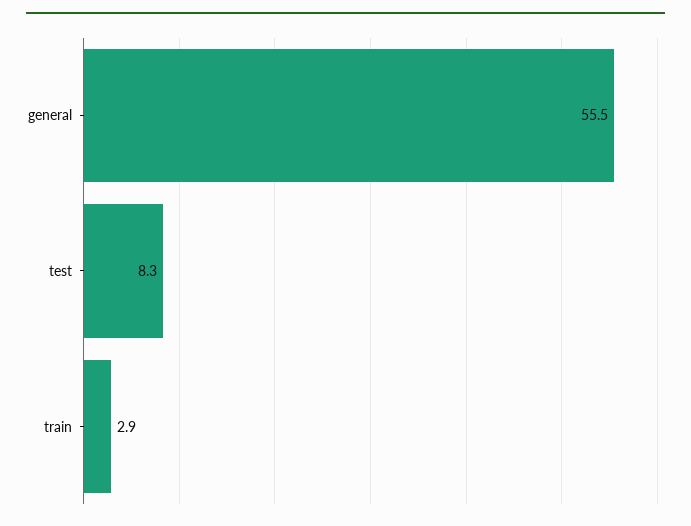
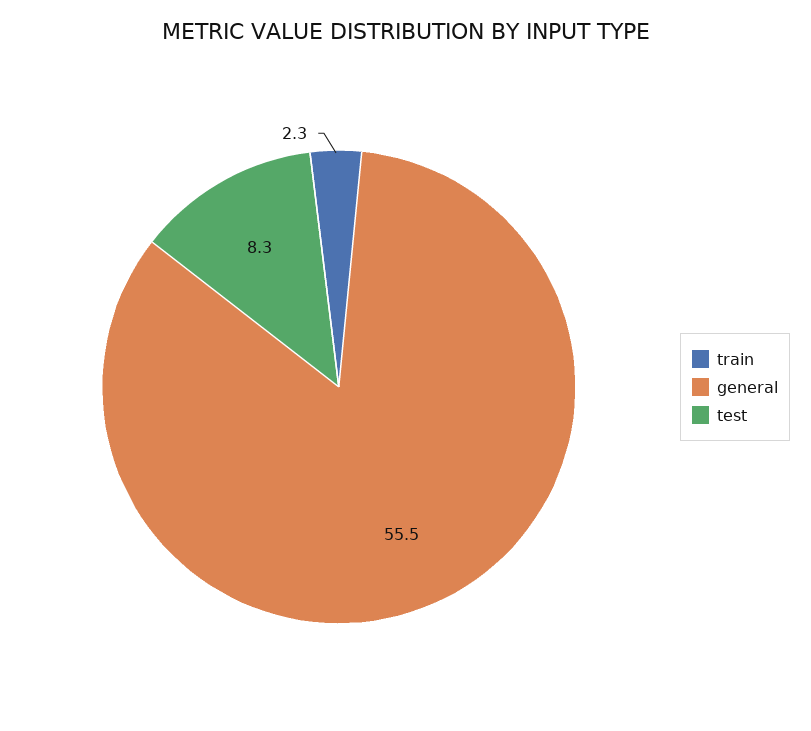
train: 2.9 -> 2.3

